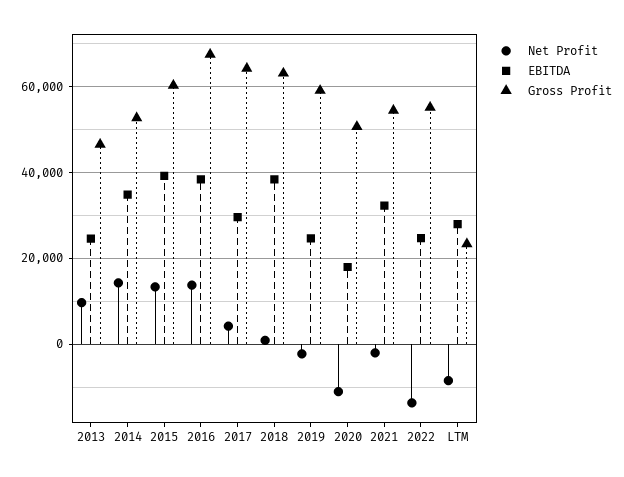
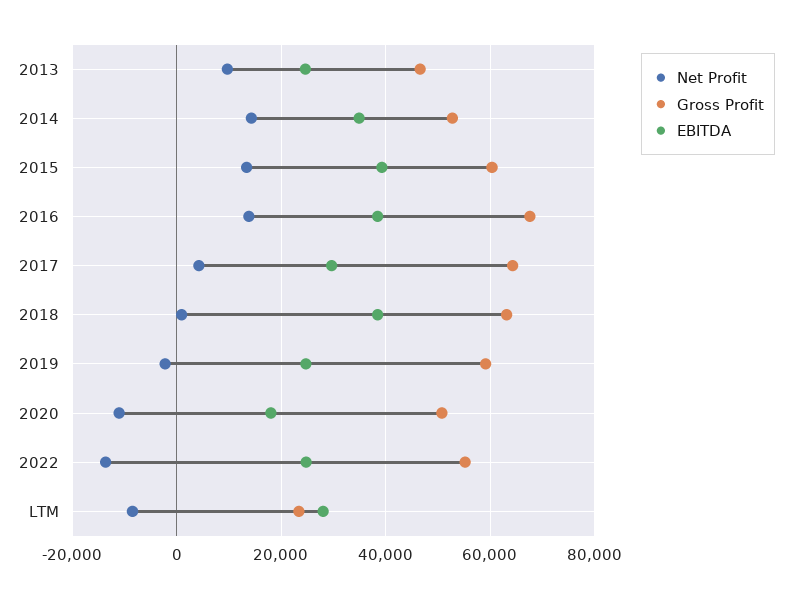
Net Profit, 2021: -2000 -> none
EBITDA, 2021: 32000 -> none
Gross Profit, 2021: 54000 -> none

